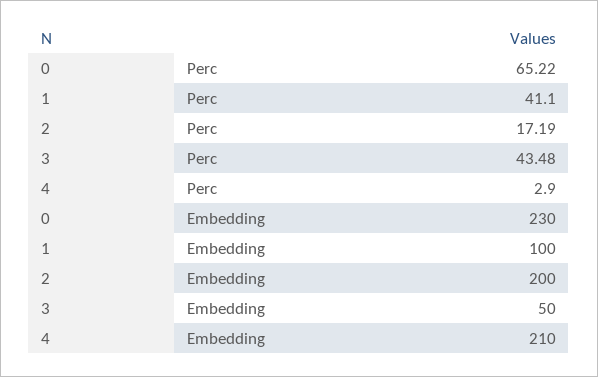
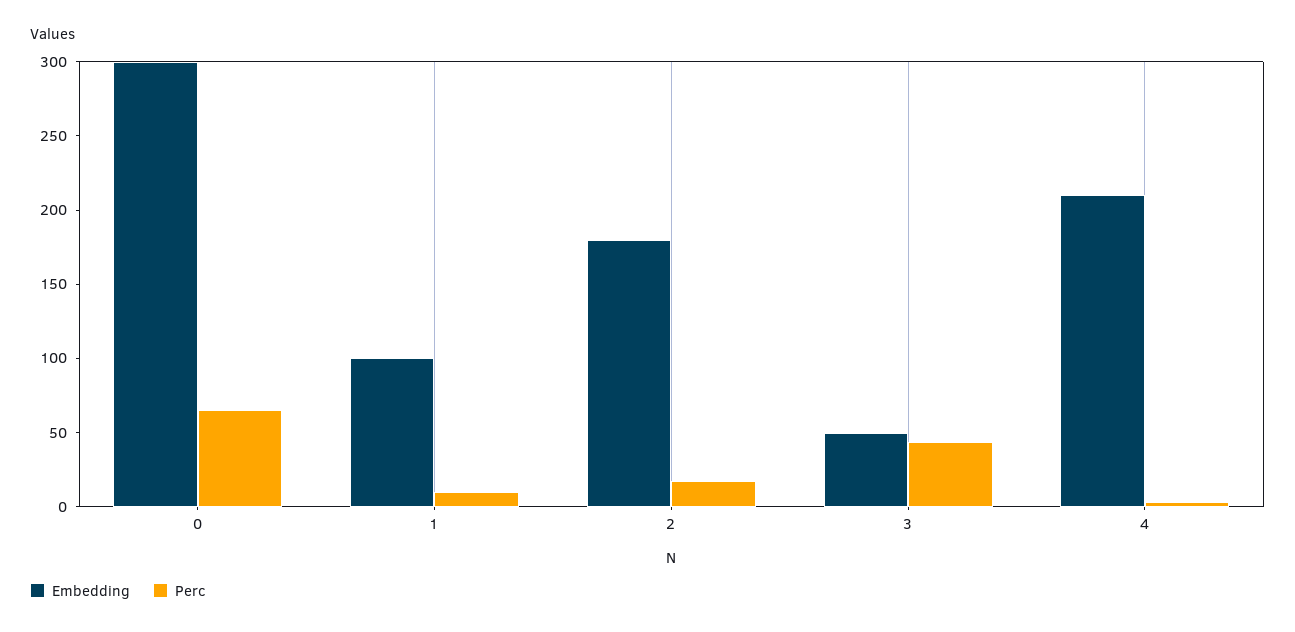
Perc, 1: 41.1 -> 10
Embedding, 0: 230 -> 300
Embedding, 2: 200 -> 180

